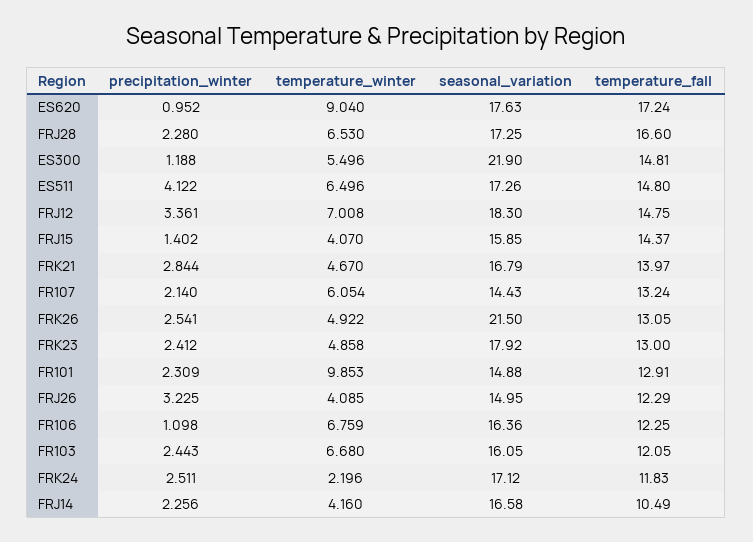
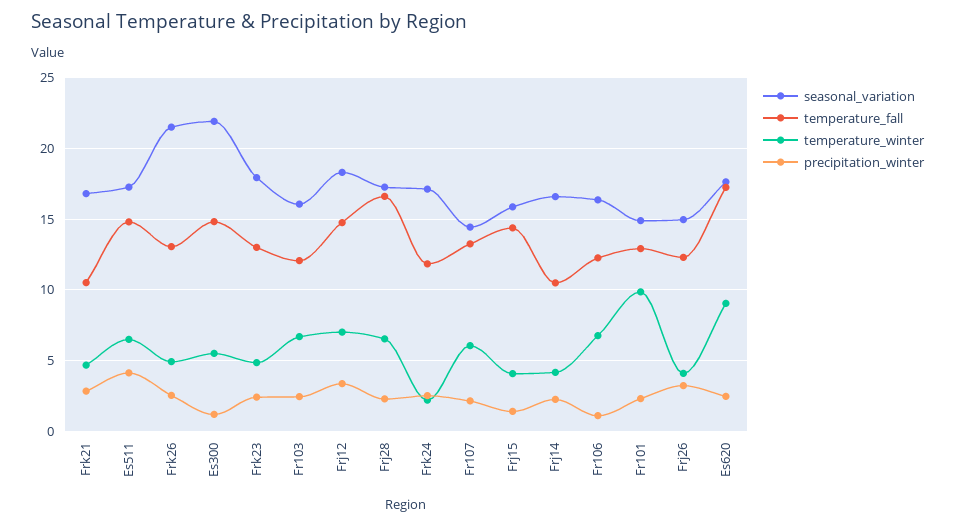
precipitation_winter, ES620: 0.952 -> 2.5
temperature_fall, FRK21: 13.97 -> 10.5

